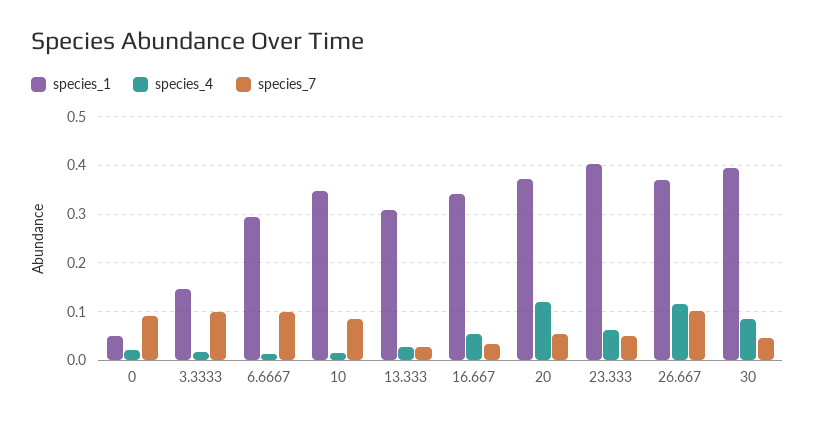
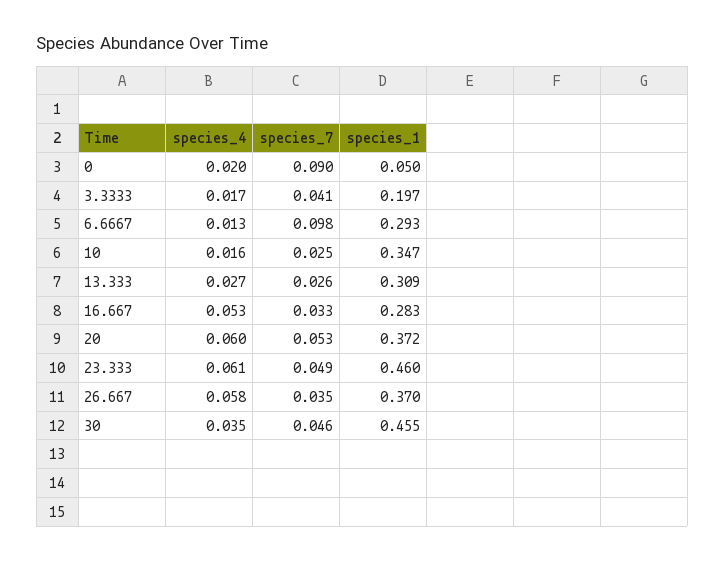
species_1, 3.3333: 0.14 -> 0.197
species_7, 3.3333: 0.1 -> 0.041
species_7, 10: 0.08 -> 0.025
species_1, 16.667: 0.34 -> 0.283
species_4, 20: 0.12 -> 0.06
species_1, 23.333: 0.4 -> 0.46
species_4, 26.667: 0.12 -> 0.058
species_7, 26.667: 0.1 -> 0.035
species_1, 30: 0.4 -> 0.455
species_4, 30: 0.08 -> 0.035

